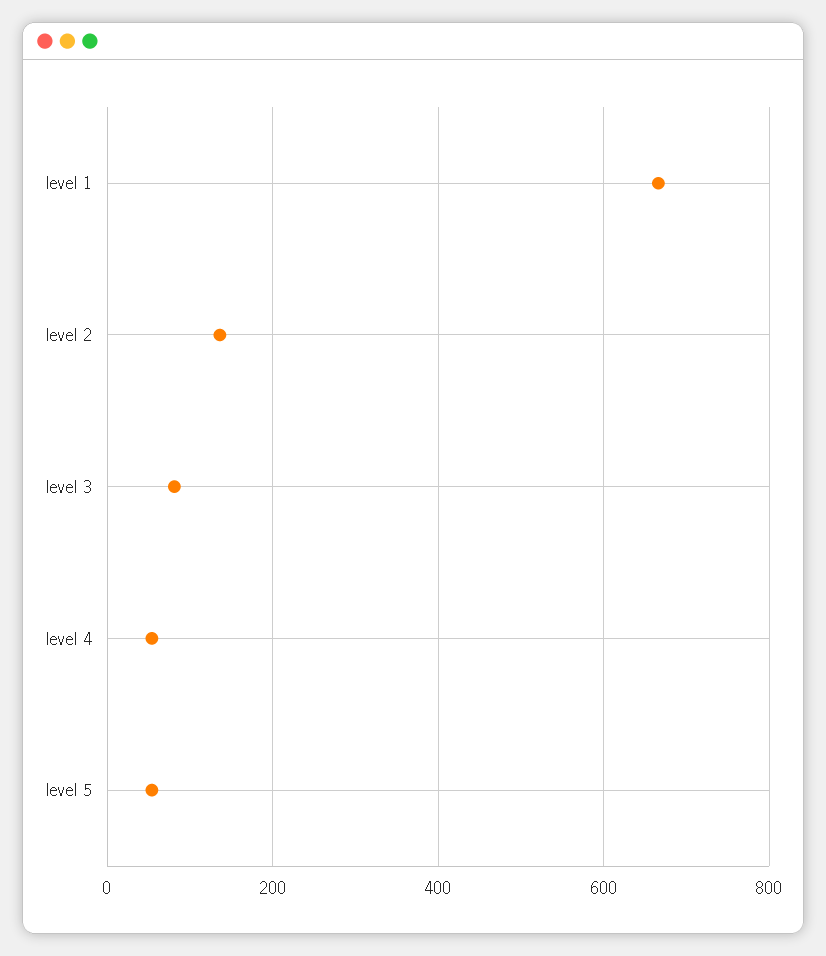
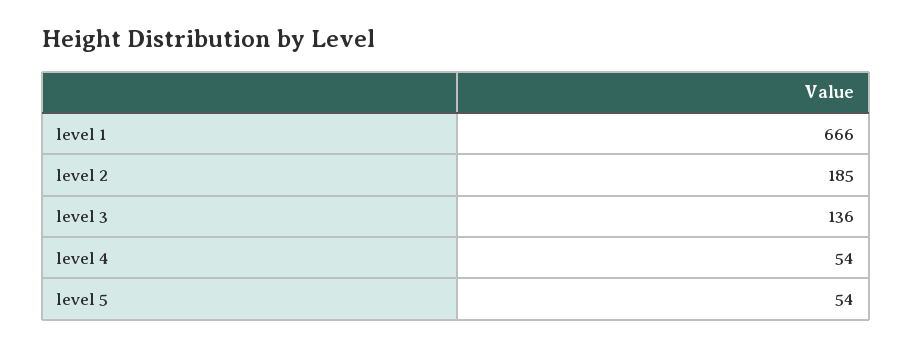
level 2: 140 -> 185
level 3: 80 -> 136

